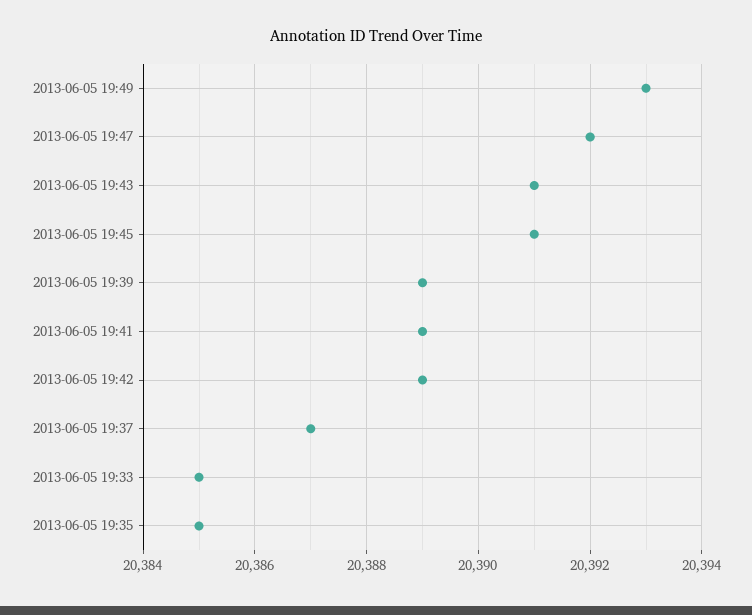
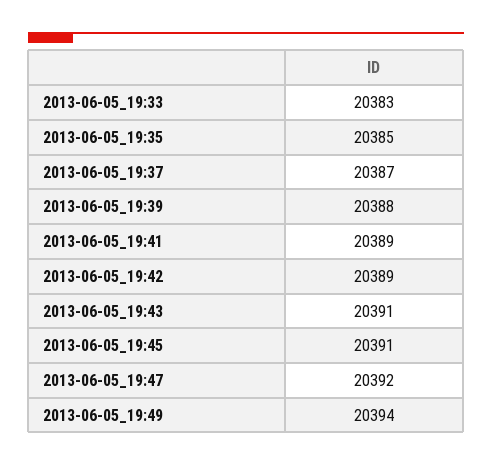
2013-06-05 19:49: 20393 -> 20394
2013-06-05 19:39: 20389 -> 20388
2013-06-05 19:33: 20385 -> 20383

